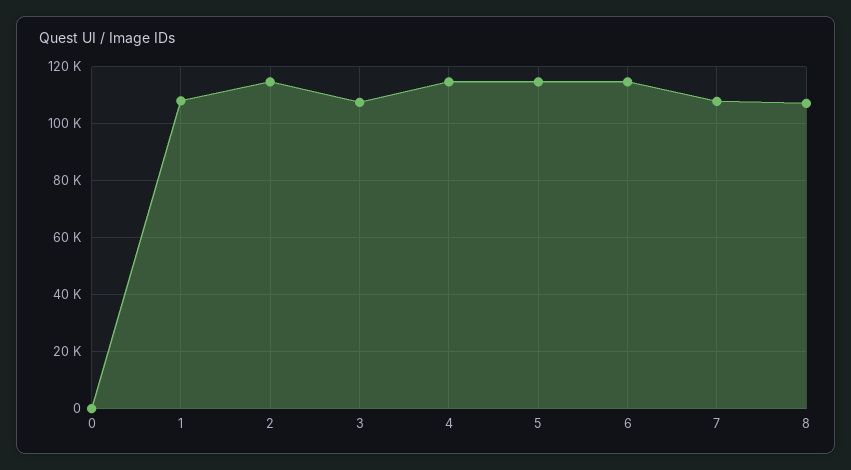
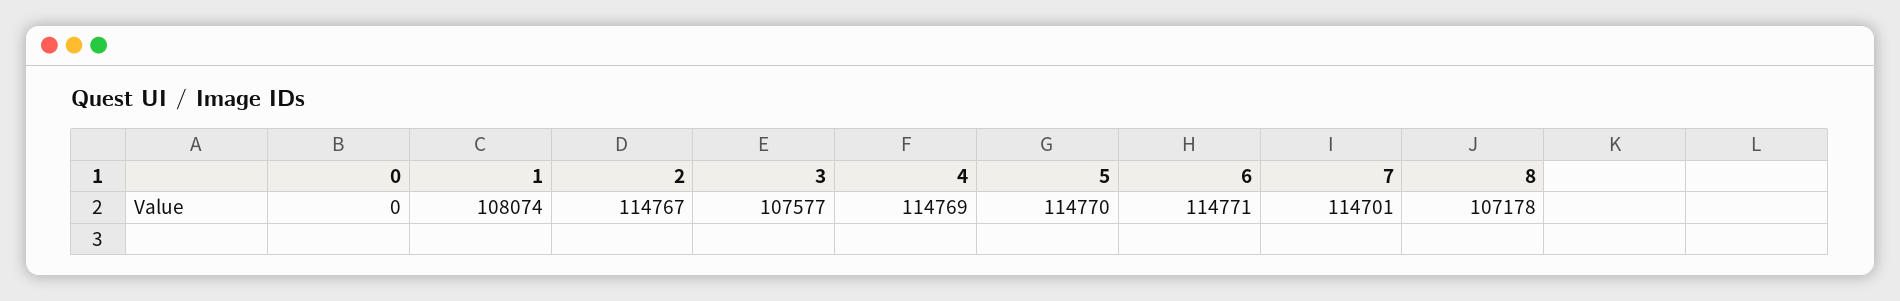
7: 107500 -> 114701

